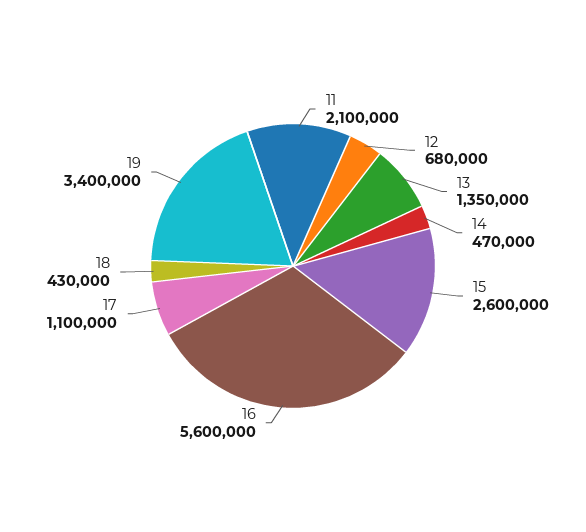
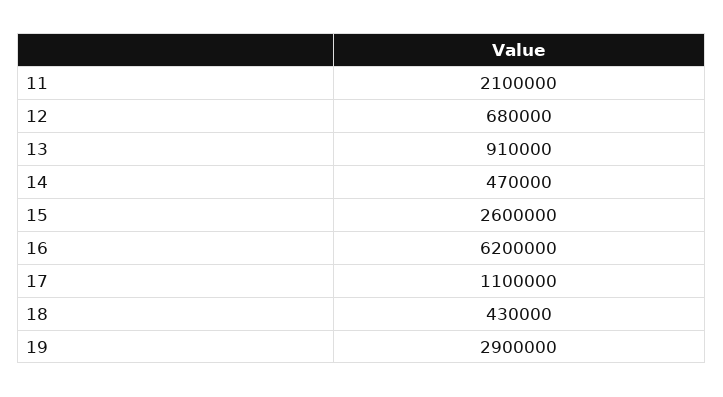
13: 1350000 -> 910000
16: 5600000 -> 6200000
19: 3400000 -> 2900000

